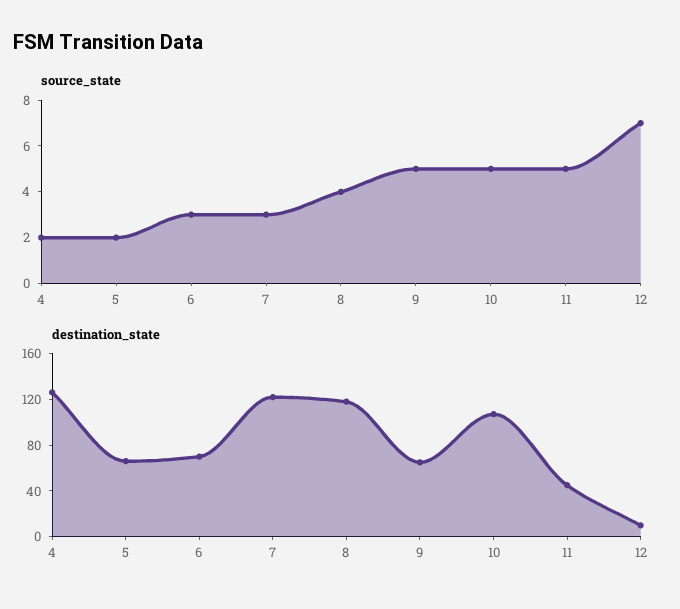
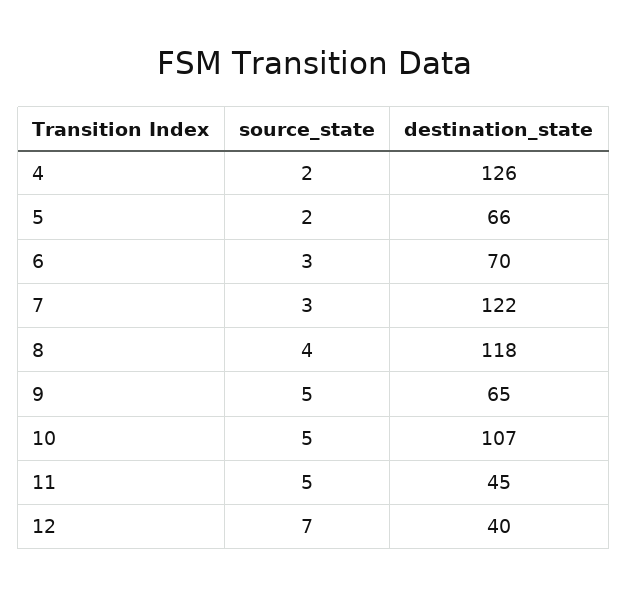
destination_state, 12: 10 -> 40

